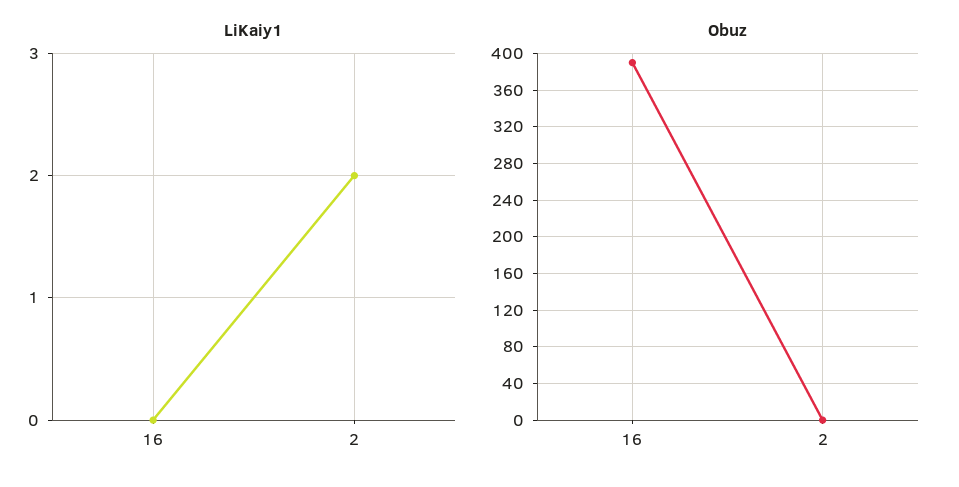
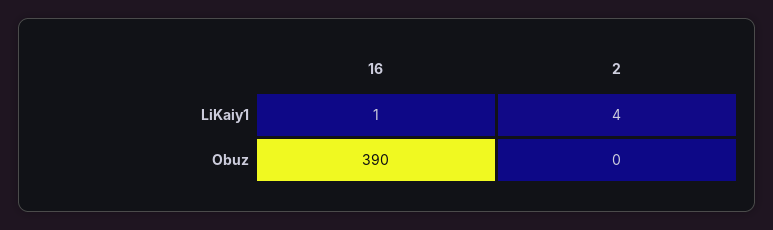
LiKaiy1, 16: 0 -> 1
LiKaiy1, 2: 2 -> 4

